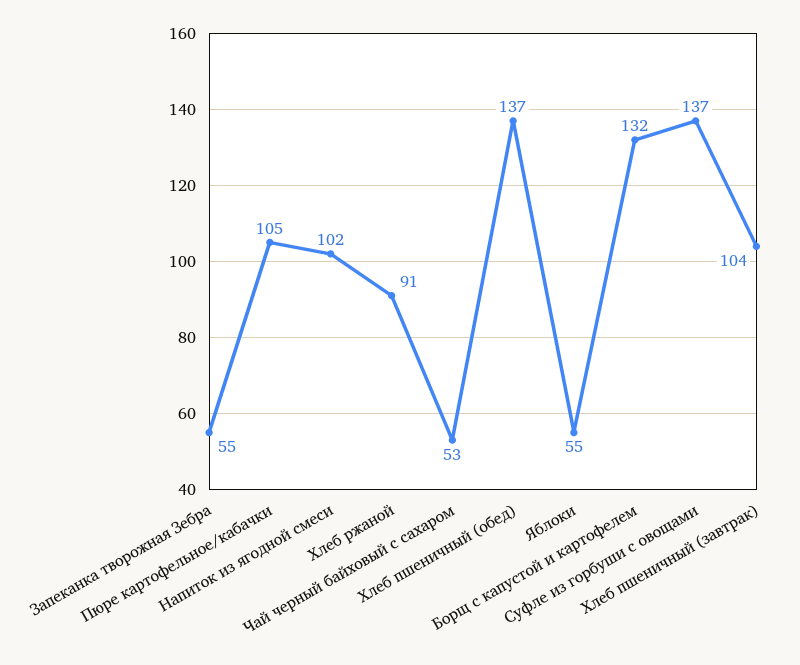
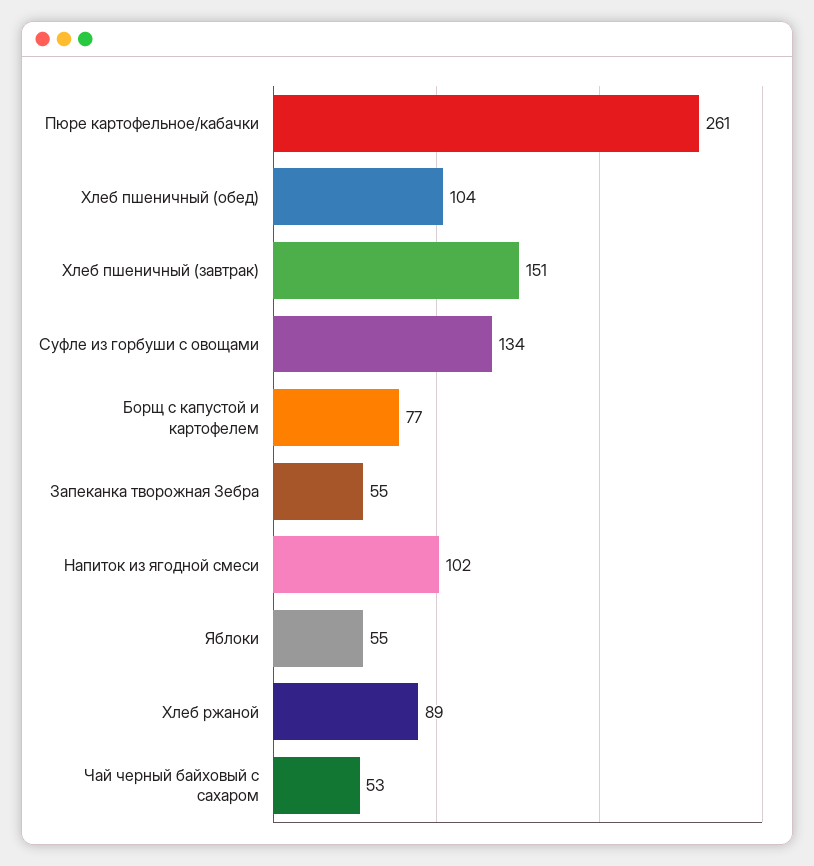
Пюре картофельное/кабачки: 105 -> 261
Хлеб ржаной: 91 -> 89
Хлеб пшеничный (обед): 137 -> 104
Борщ с капустой и картофелем: 132 -> 77
Суфле из горбуши с овощами: 137 -> 134
Хлеб пшеничный (завтрак): 104 -> 151

